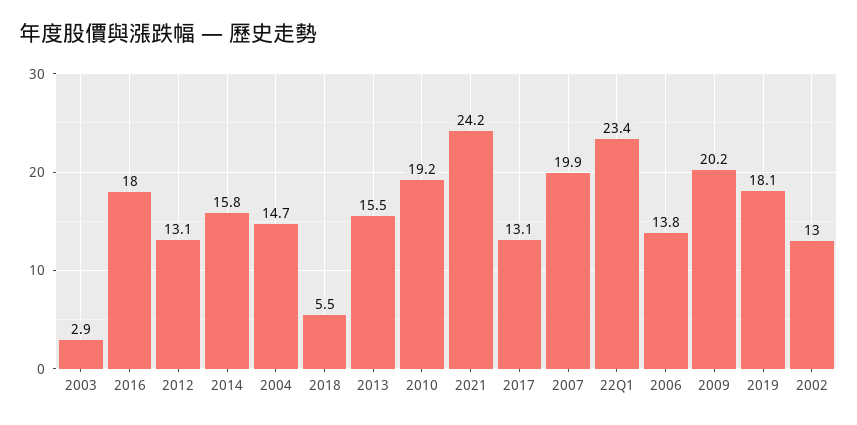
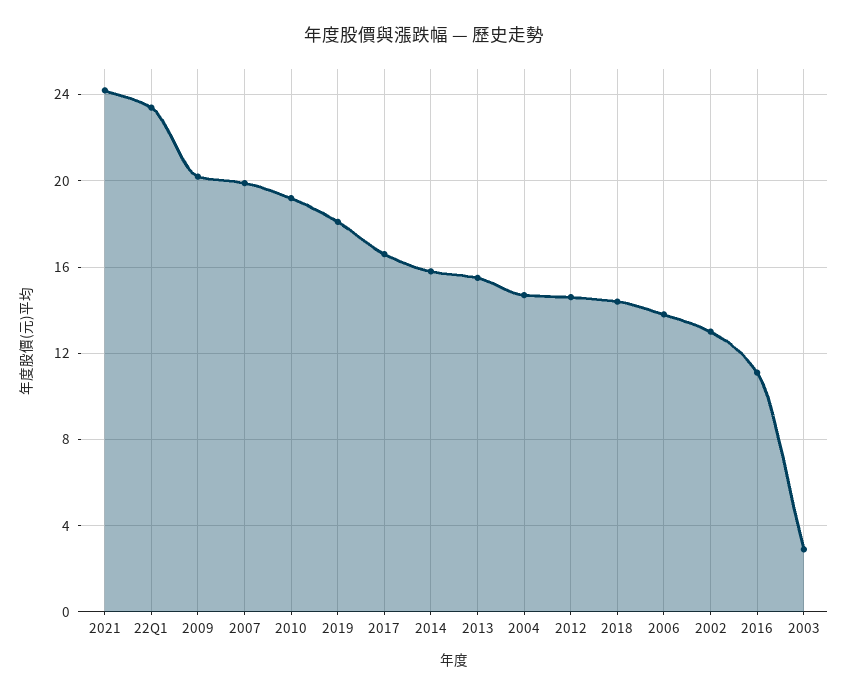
2016: 18 -> 11
2012: 13.1 -> 14.5
2018: 5.5 -> 14.5
2017: 13.1 -> 16.5

